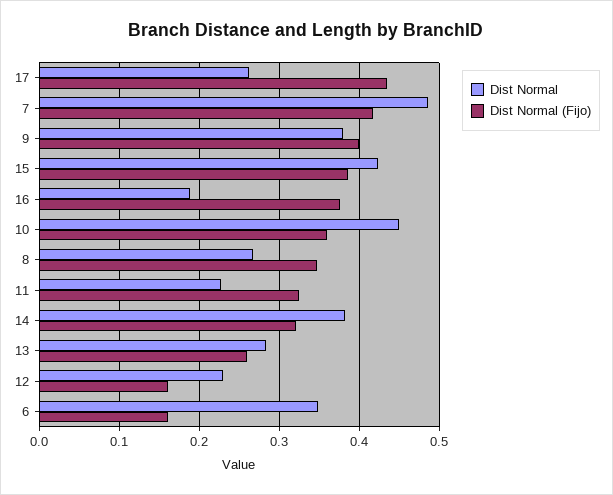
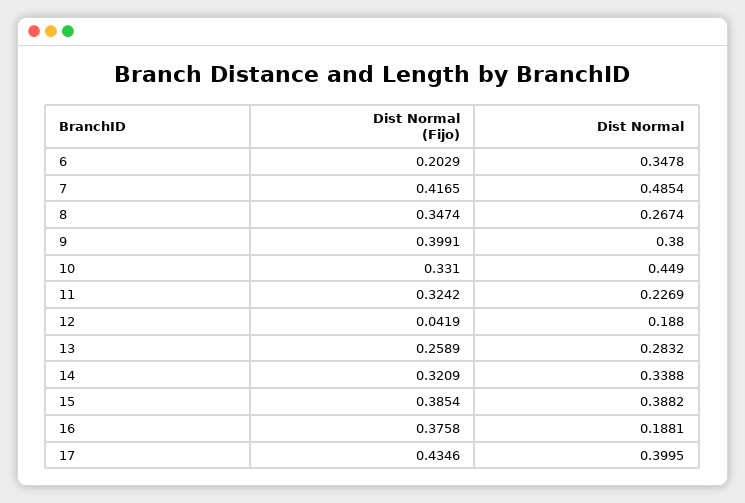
Dist Normal, 17: 0.26 -> 0.3995
Dist Normal, 15: 0.42 -> 0.3882
Dist Normal (Fijo), 10: 0.36 -> 0.331
Dist Normal, 14: 0.38 -> 0.3388
Dist Normal, 12: 0.23 -> 0.188
Dist Normal (Fijo), 12: 0.16 -> 0.0419
Dist Normal (Fijo), 6: 0.16 -> 0.2029

